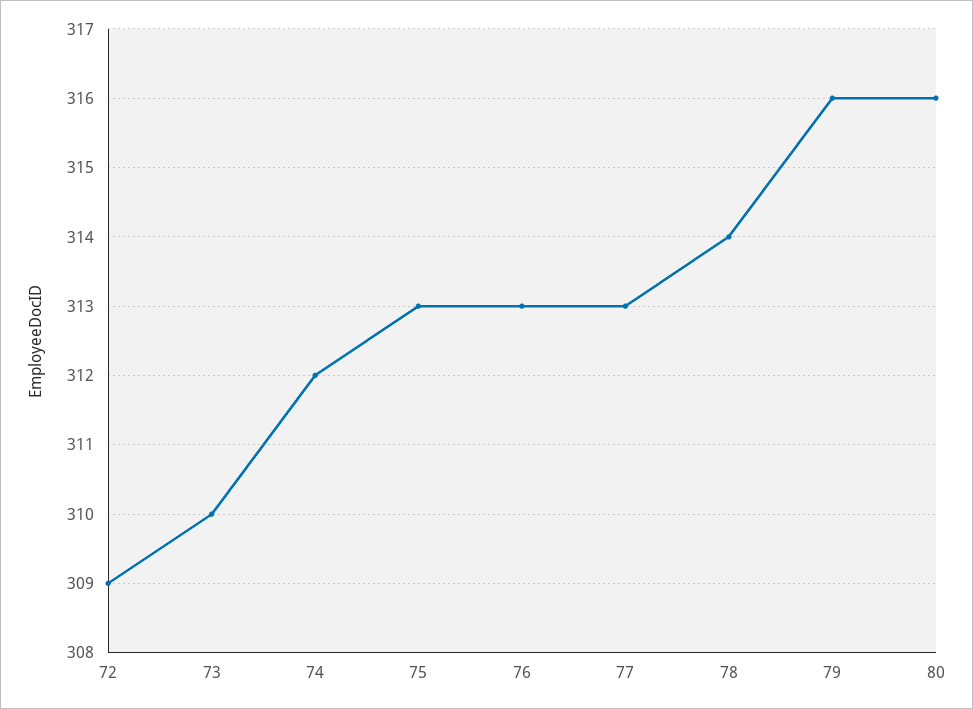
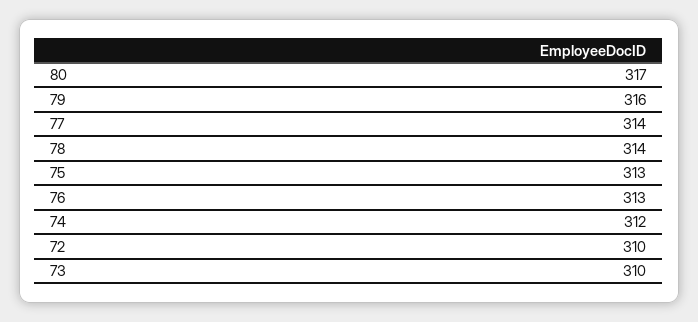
72: 309 -> 310
77: 313 -> 314
80: 316 -> 317

